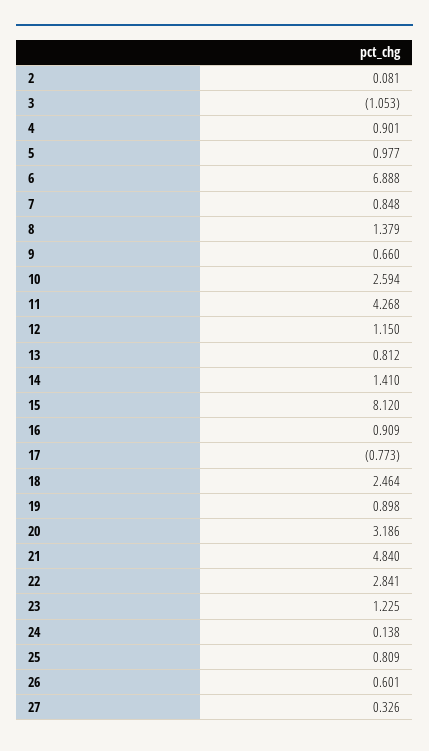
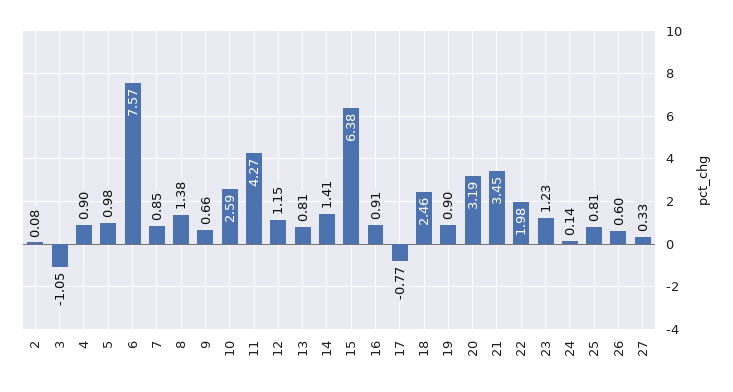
6: 6.888 -> 7.57
15: 8.12 -> 6.38
21: 4.84 -> 3.45
22: 2.841 -> 1.98

